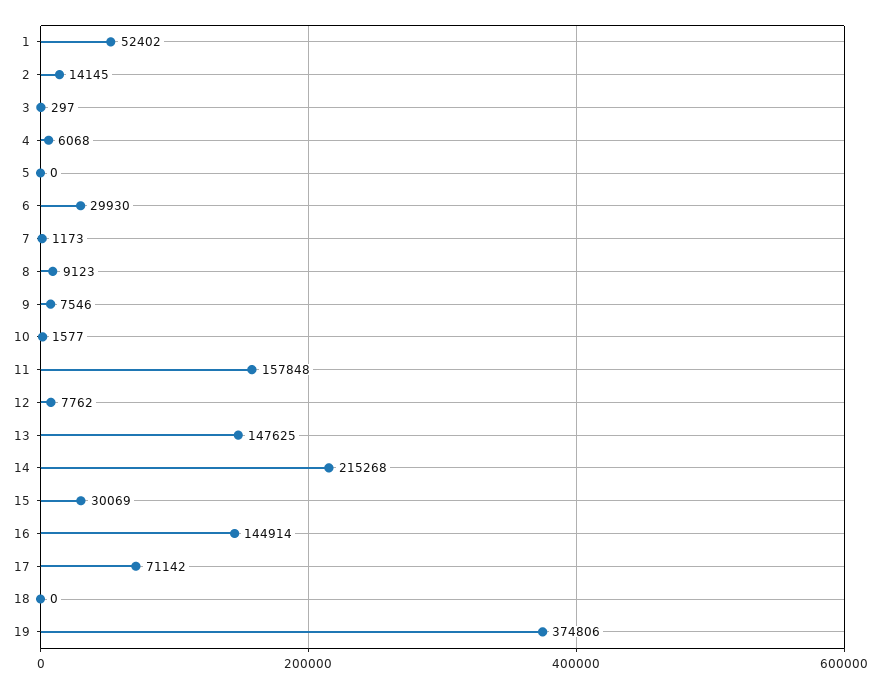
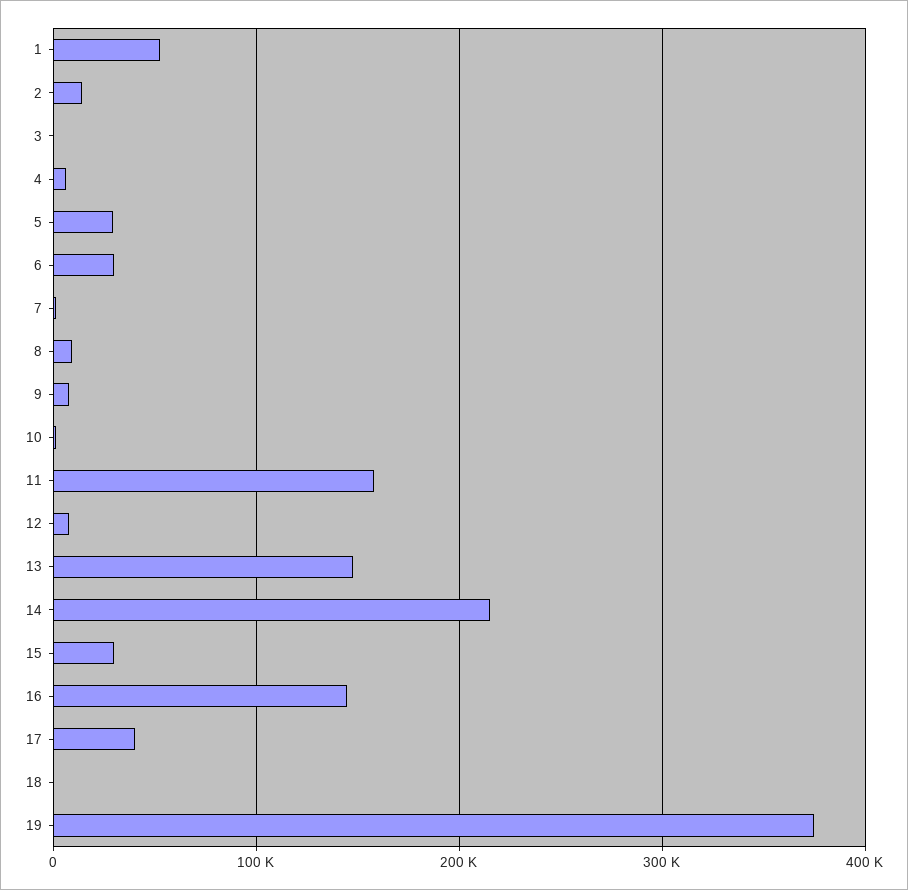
5: 0 -> 30000
17: 71142 -> 40000

